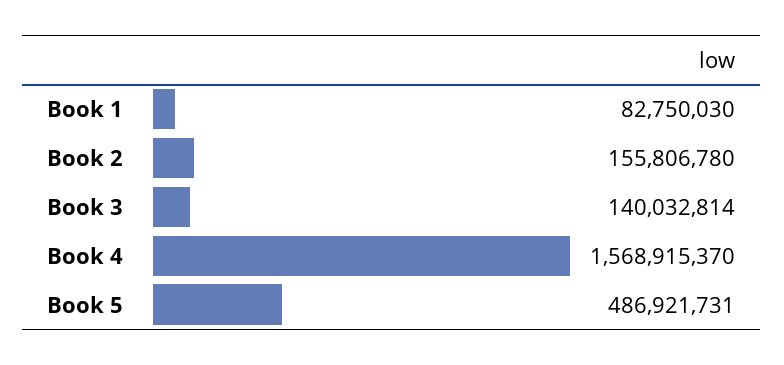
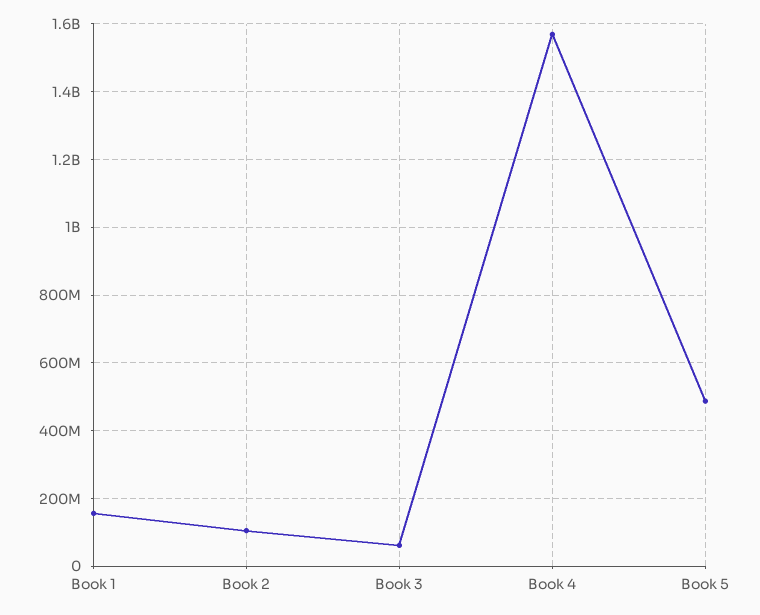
Book 1: 82750030 -> 160000000
Book 2: 155806780 -> 100000000
Book 3: 140032814 -> 60000000

